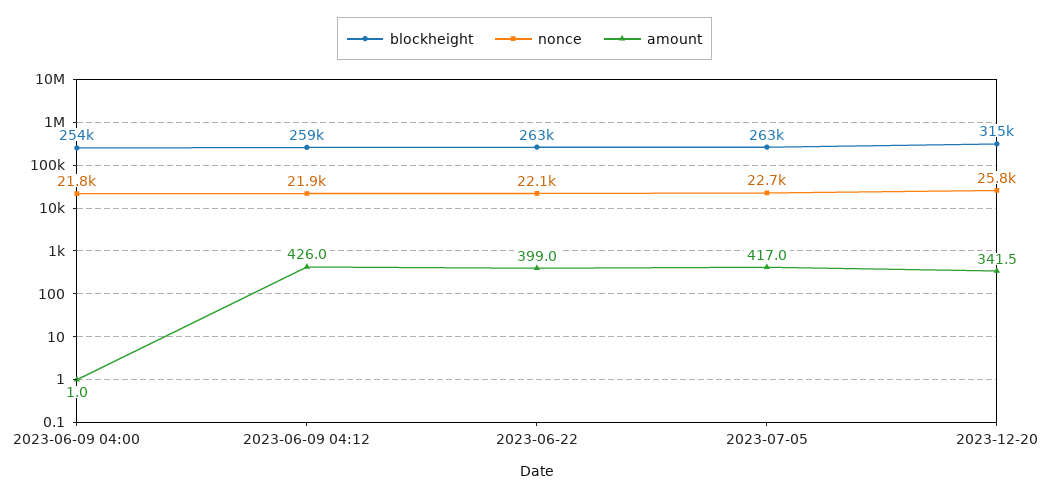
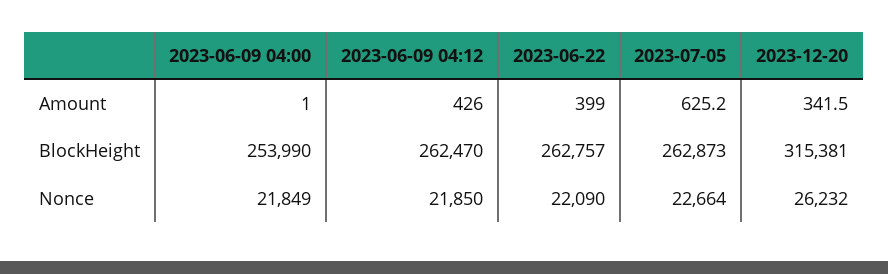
blockheight, 2023-06-09 04:12: 259000 -> 262470
amount, 2023-07-05: 417 -> 625.2
nonce, 2023-12-20: 25800 -> 26232

